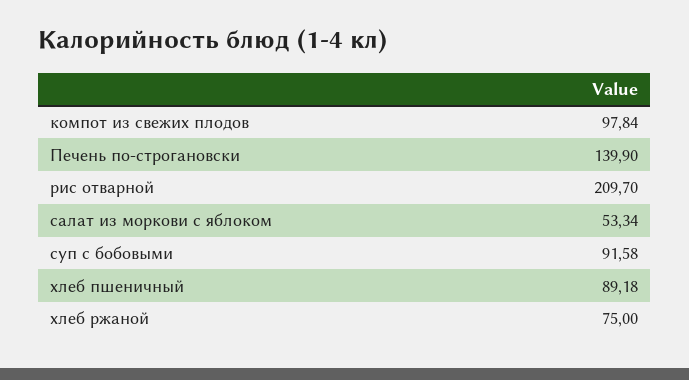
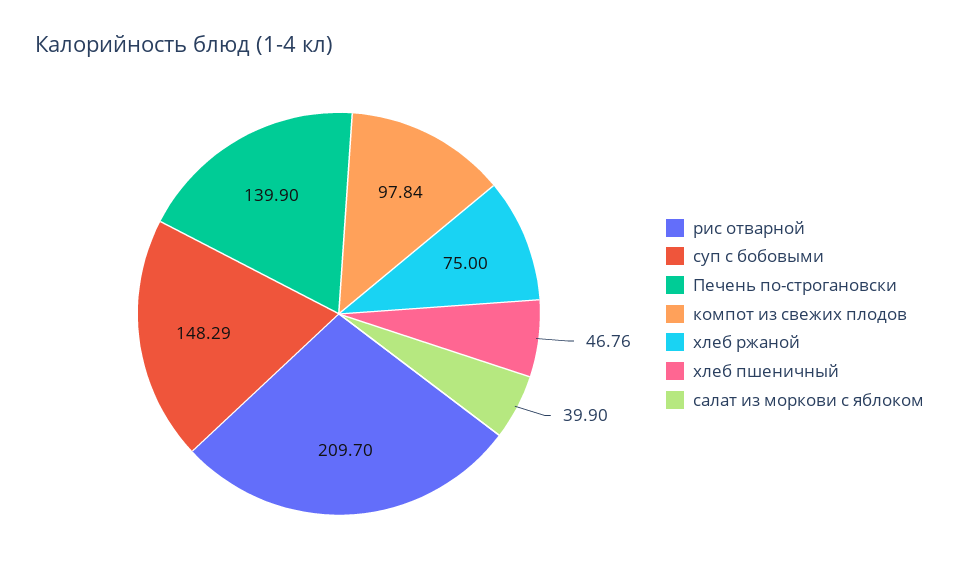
салат из моркови с яблоком: 53.34 -> 39.9
суп с бобовыми: 91.58 -> 148.29
хлеб пшеничный: 89.18 -> 46.76

